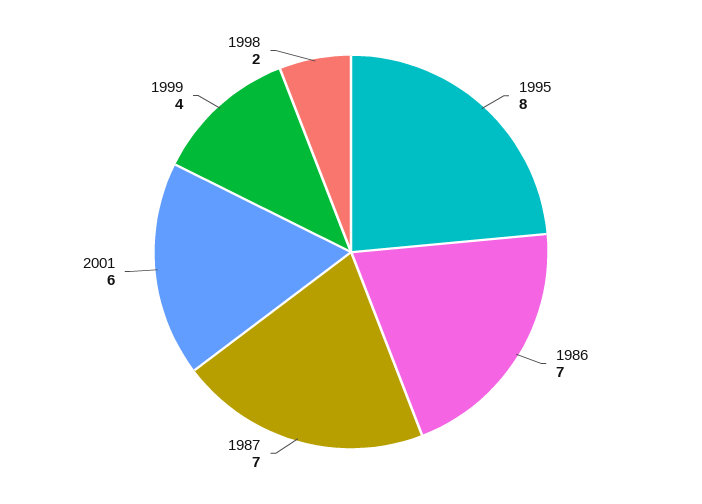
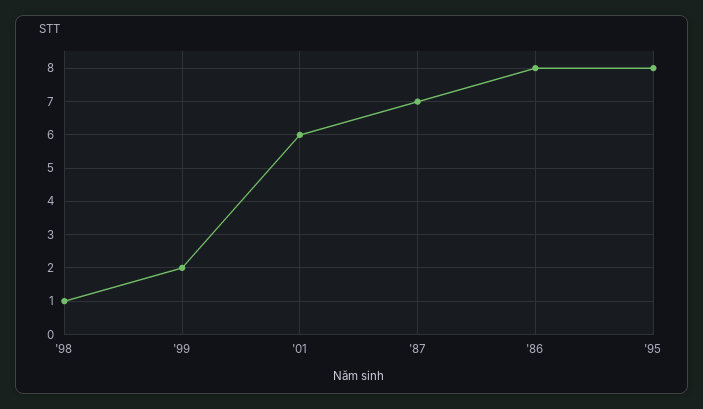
1986: 7 -> 8
1999: 4 -> 2
1998: 2 -> 1

